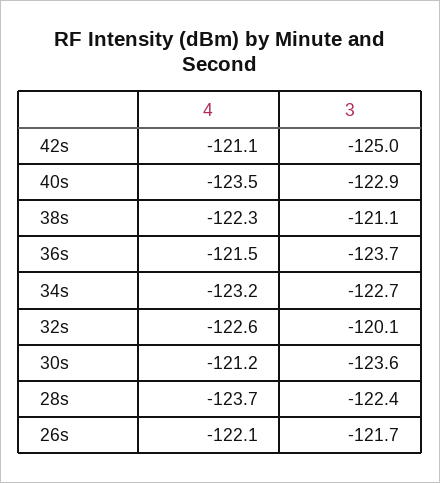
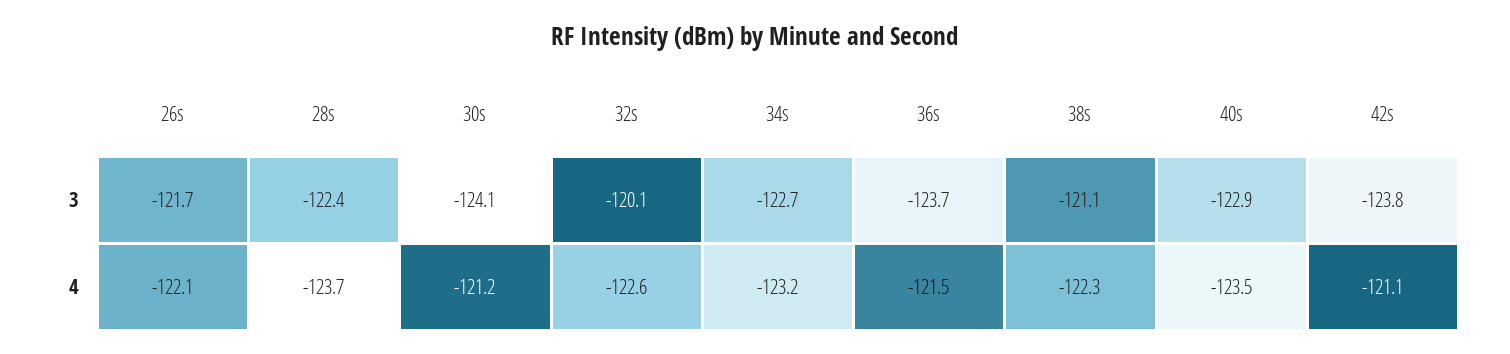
3, 42s: -125 -> -123.8
3, 30s: -123.6 -> -124.1

